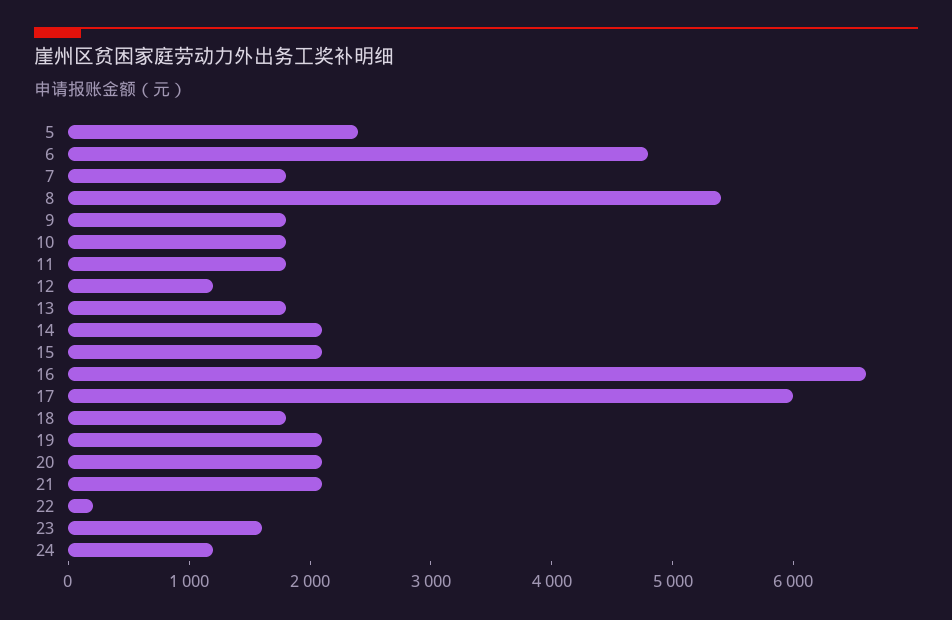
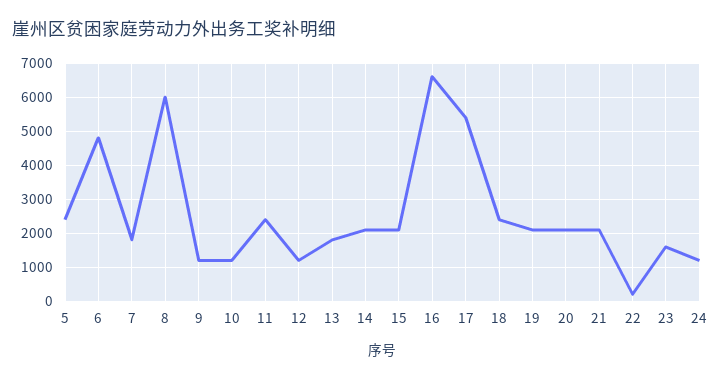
8: 5400 -> 6000
9: 1800 -> 1200
10: 1800 -> 1200
11: 1800 -> 2400
17: 6000 -> 5400
18: 1800 -> 2400

